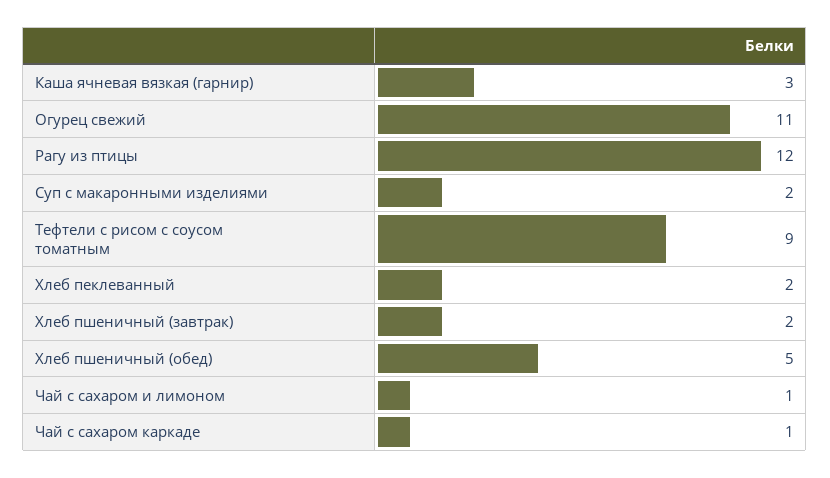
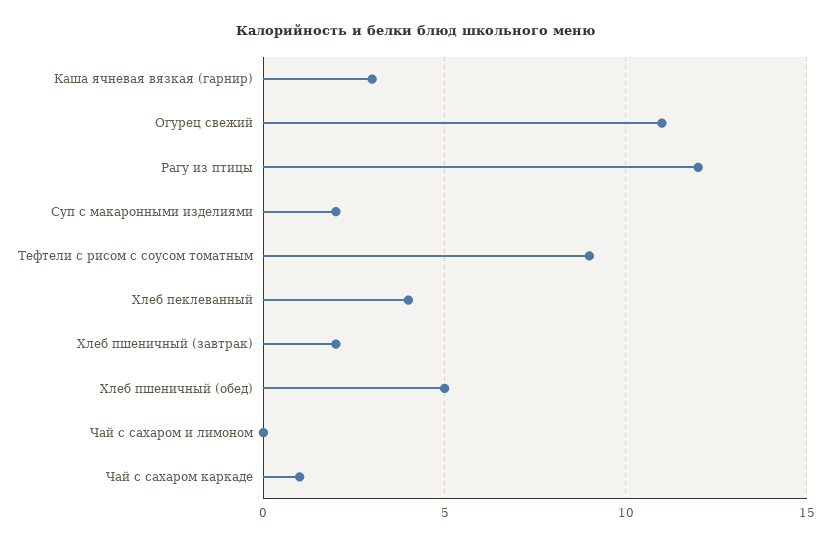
Хлеб пеклеванный: 2 -> 4
Чай с сахаром и лимоном: 1 -> 0

